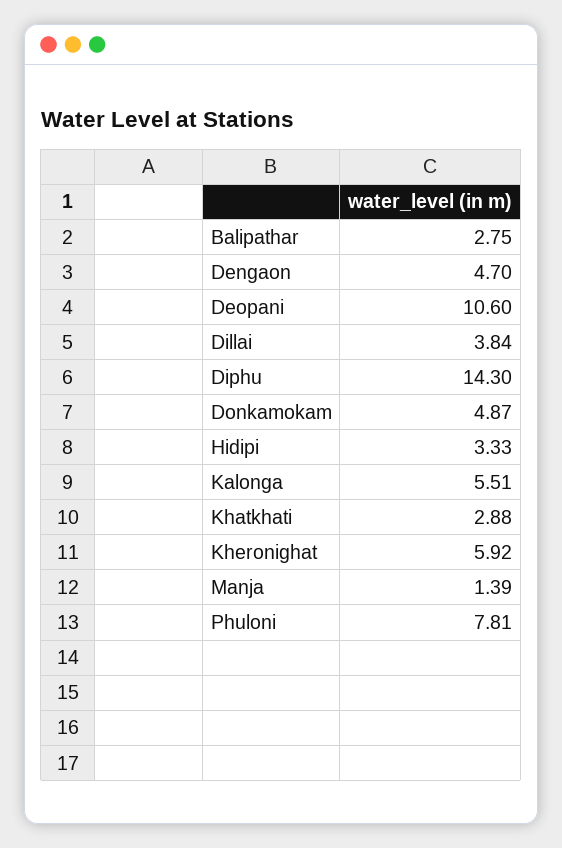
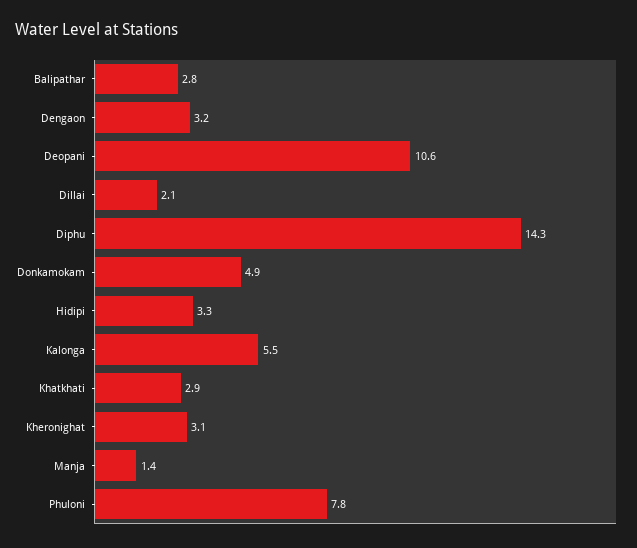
Dengaon: 4.7 -> 3.2
Dillai: 3.84 -> 2.1
Kheronighat: 5.92 -> 3.1

